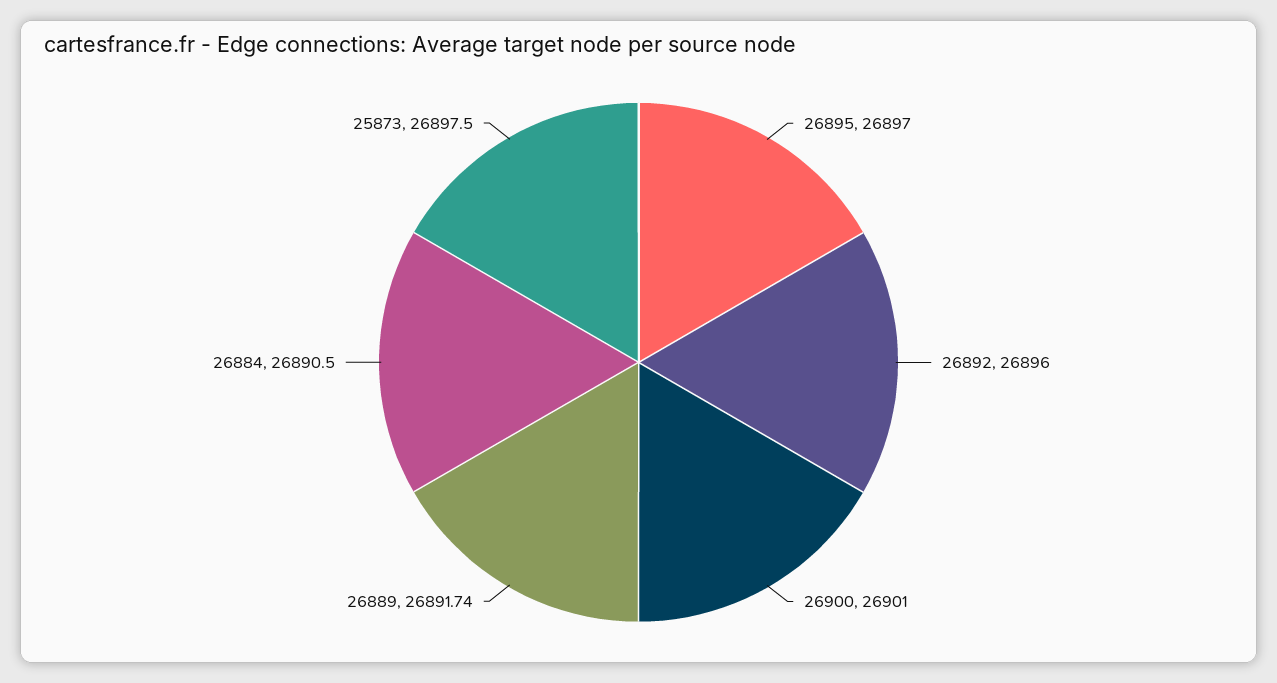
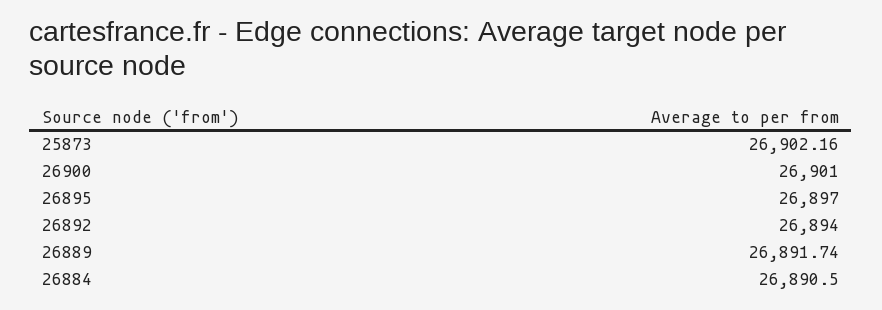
26892: 26896 -> 26894
25873: 26897.5 -> 26902.16

